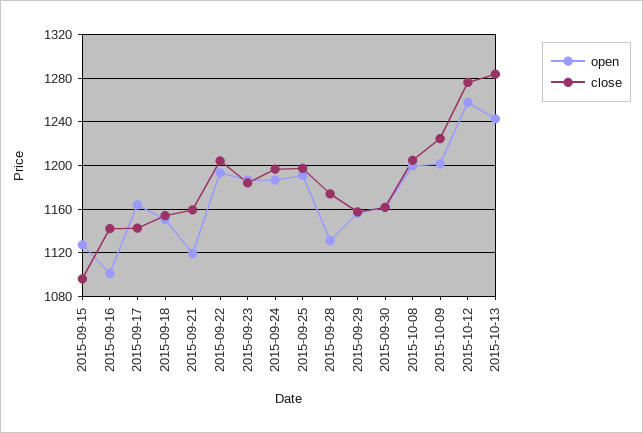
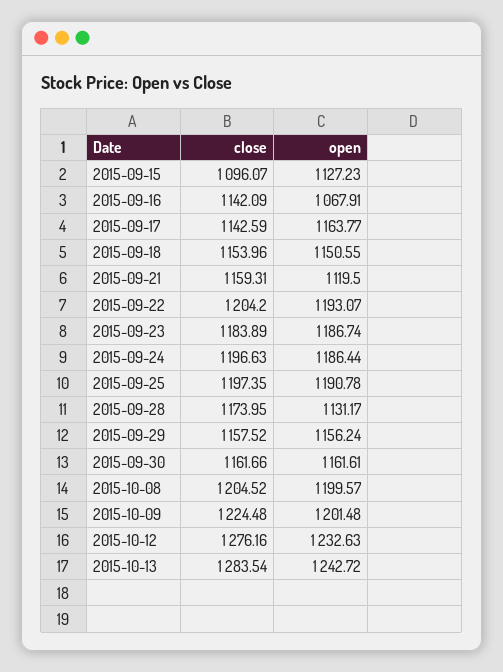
open, 2015-09-16: 1100 -> 1067.91
open, 2015-10-12: 1260 -> 1232.63

